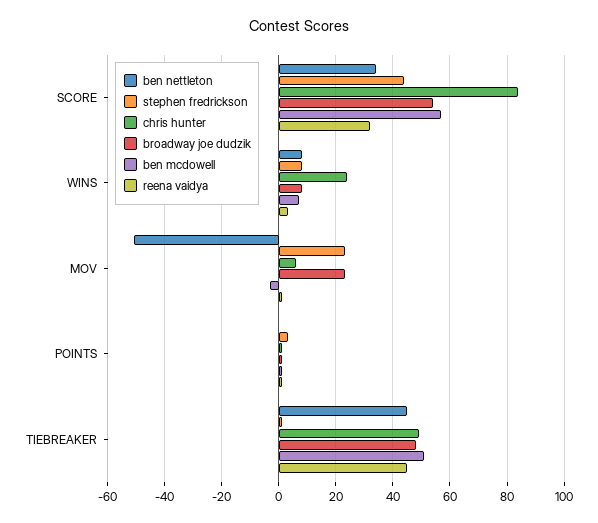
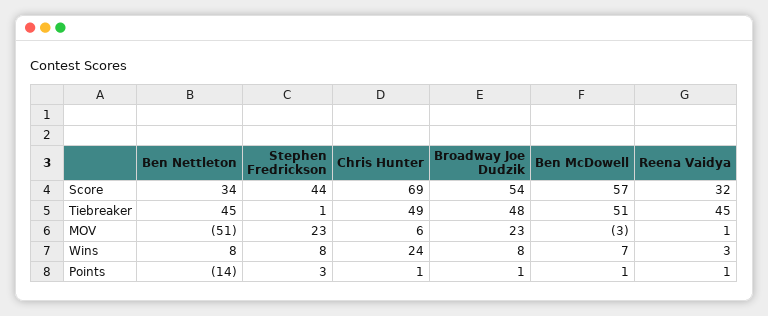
chris hunter, SCORE: 85 -> 69
ben nettleton, POINTS: 0 -> -14

